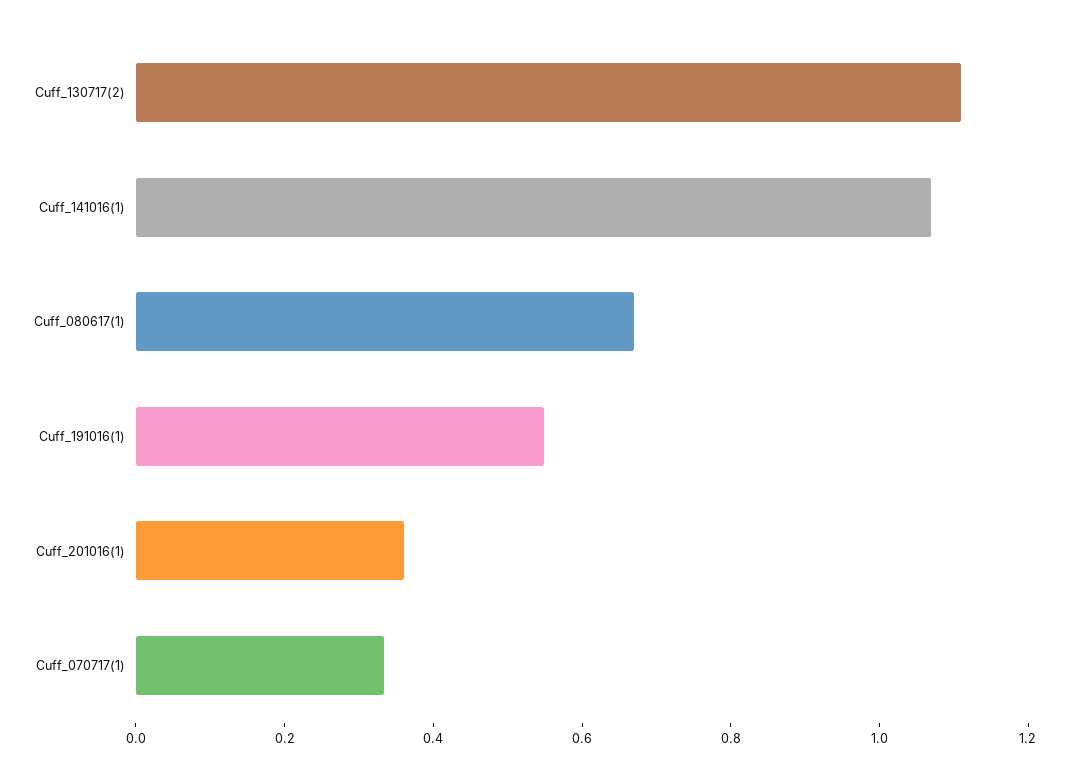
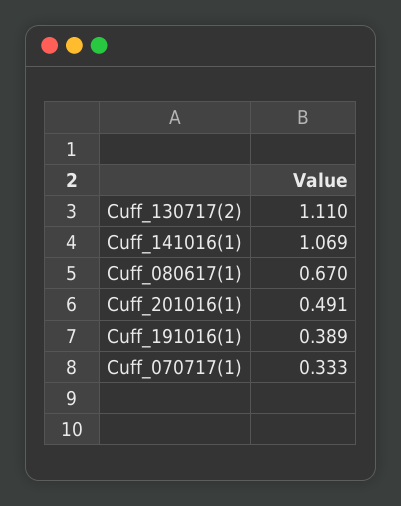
Cuff_191016(1): 0.55 -> 0.389
Cuff_201016(1): 0.35 -> 0.491

